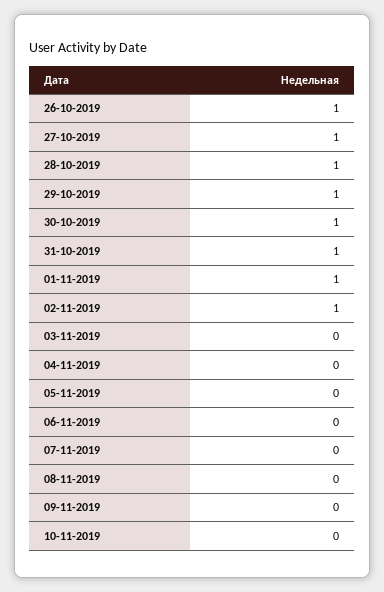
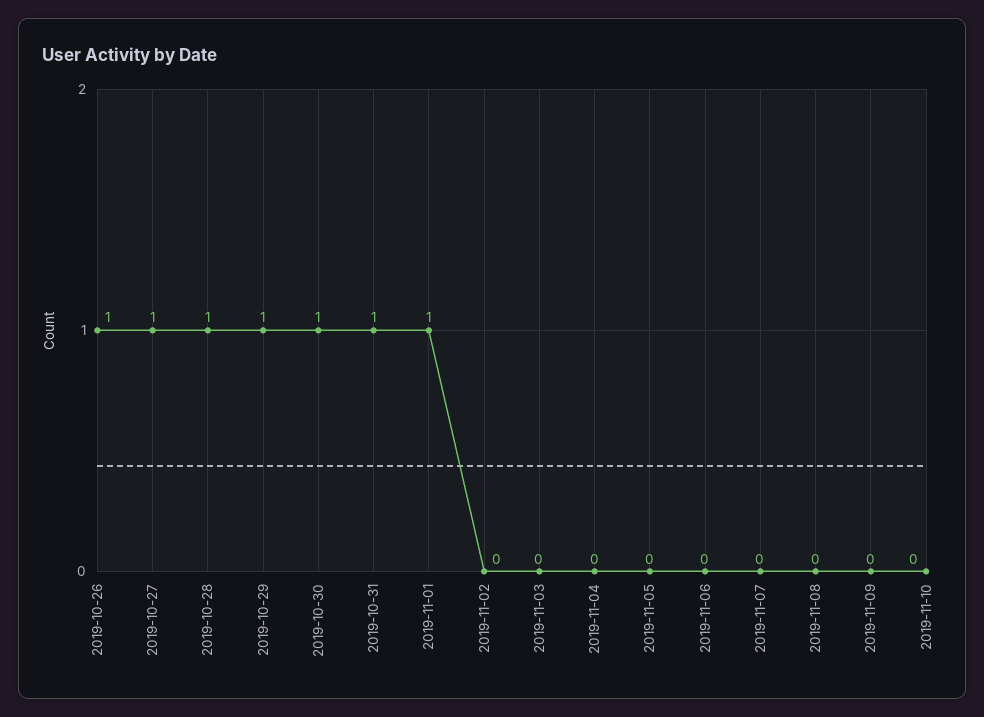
02-11-2019: 1 -> 0

